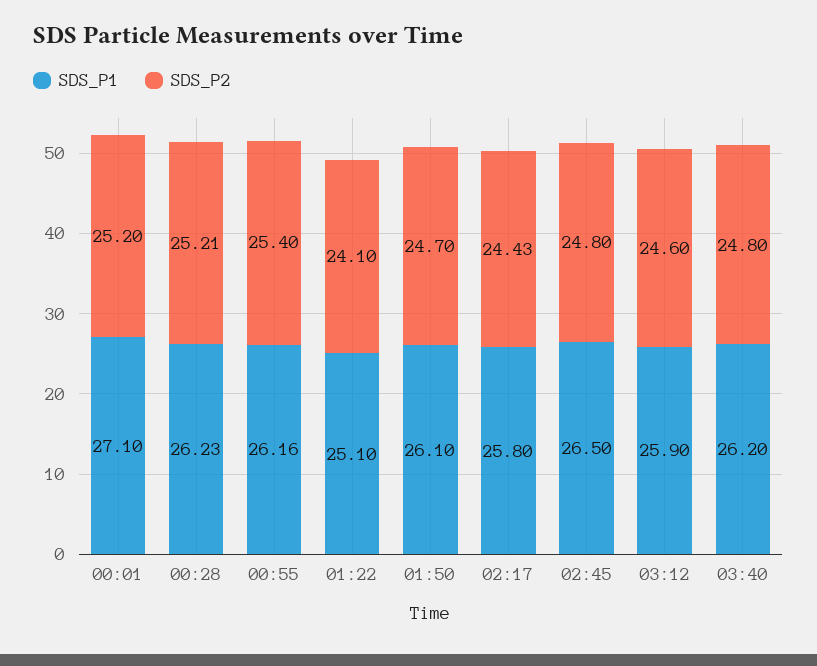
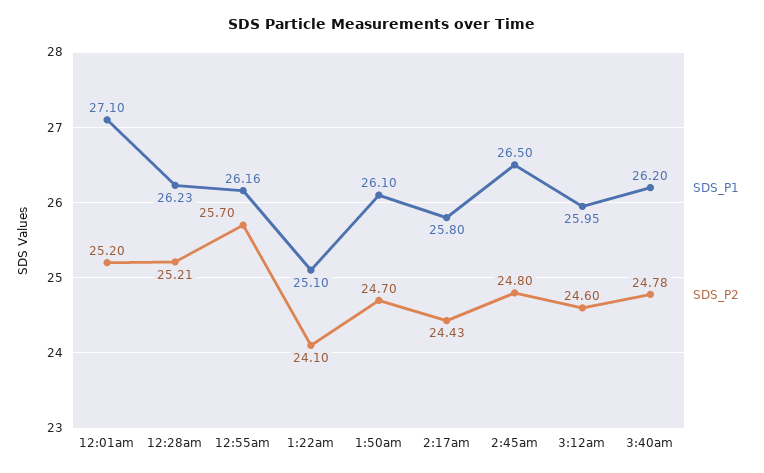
SDS_P2, 00:55: 25.4 -> 25.7
SDS_P1, 03:12: 25.9 -> 25.95
SDS_P2, 03:40: 24.8 -> 24.78

